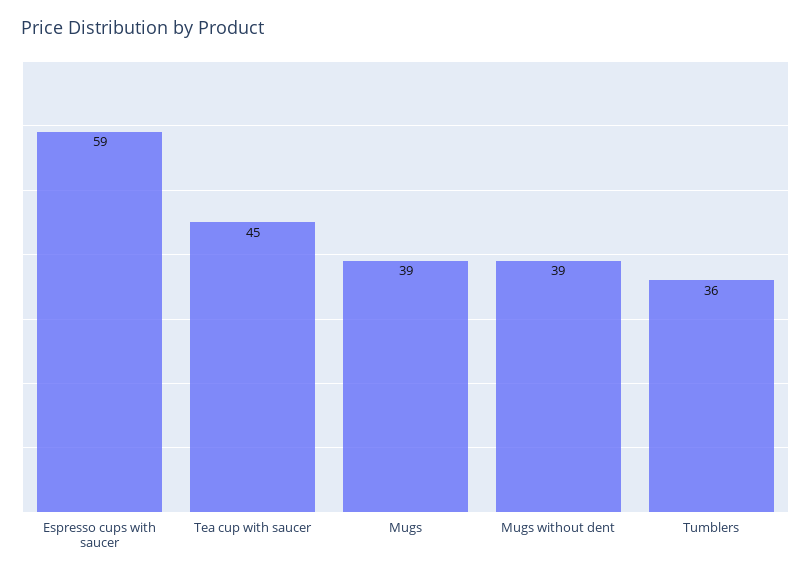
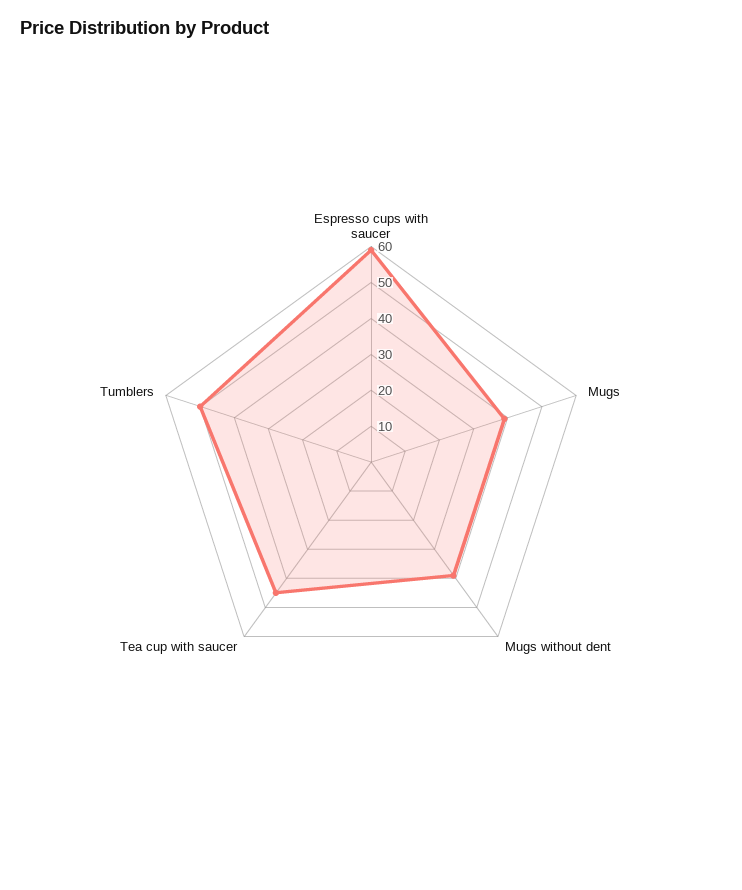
Tumblers: 36 -> 50

